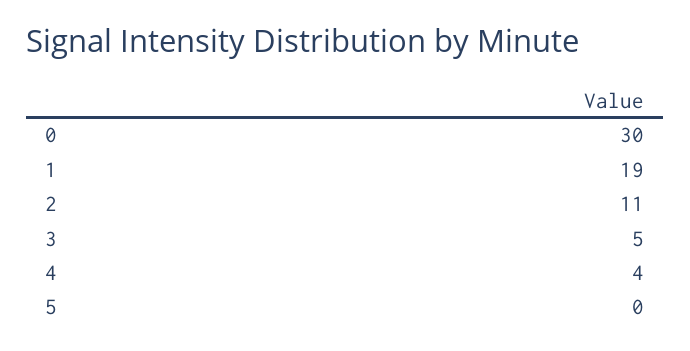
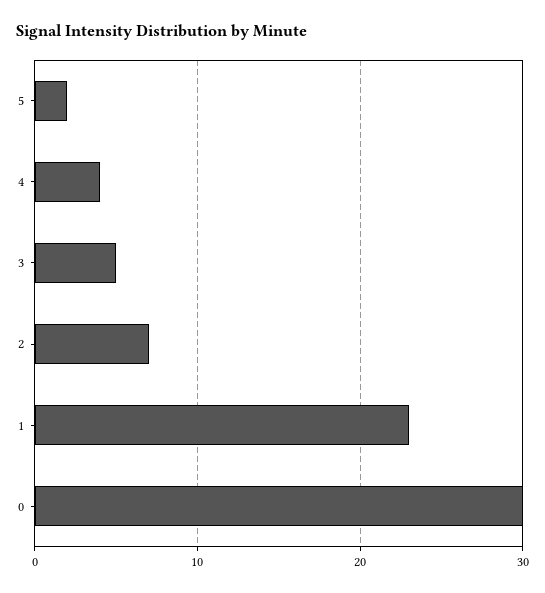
1: 19 -> 23
2: 11 -> 7
5: 0 -> 2

